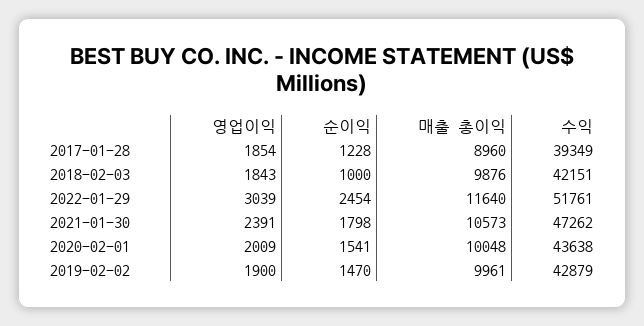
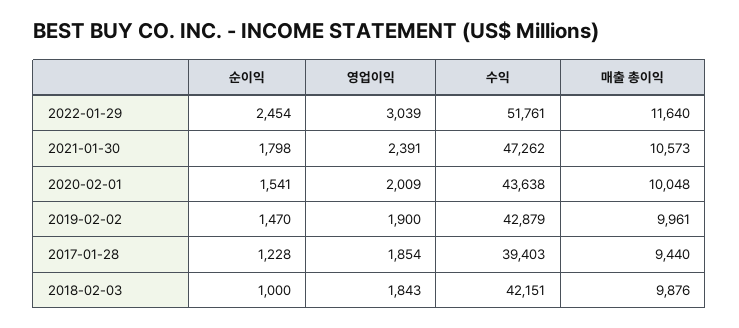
매출 총이익, 2017-01-28: 8960 -> 9440
수익, 2017-01-28: 39349 -> 39403

